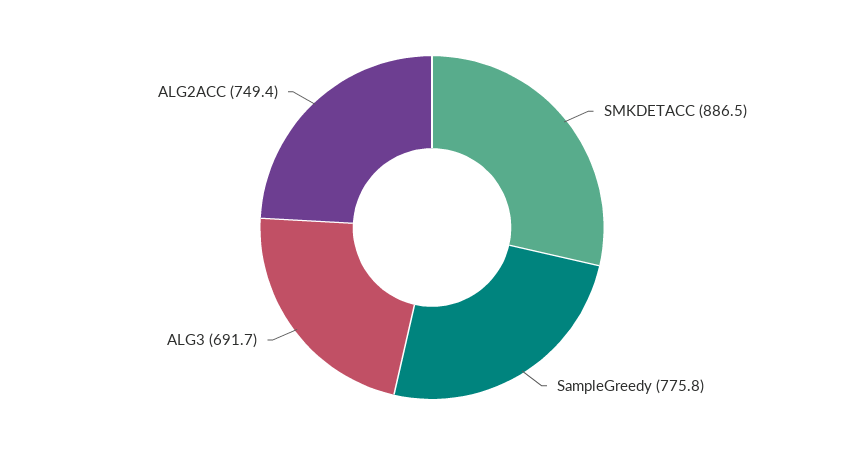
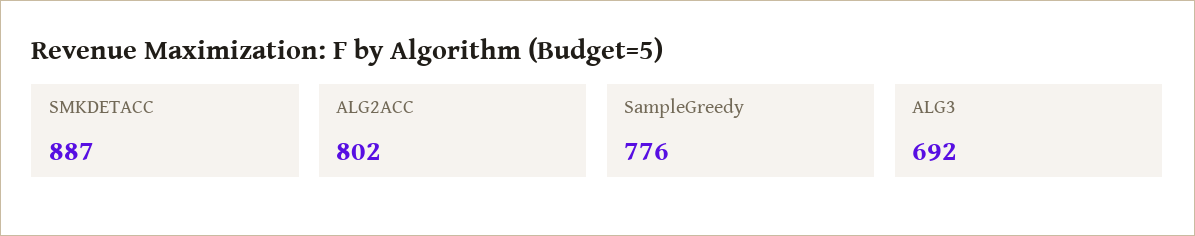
ALG2ACC: 749.4 -> 802

